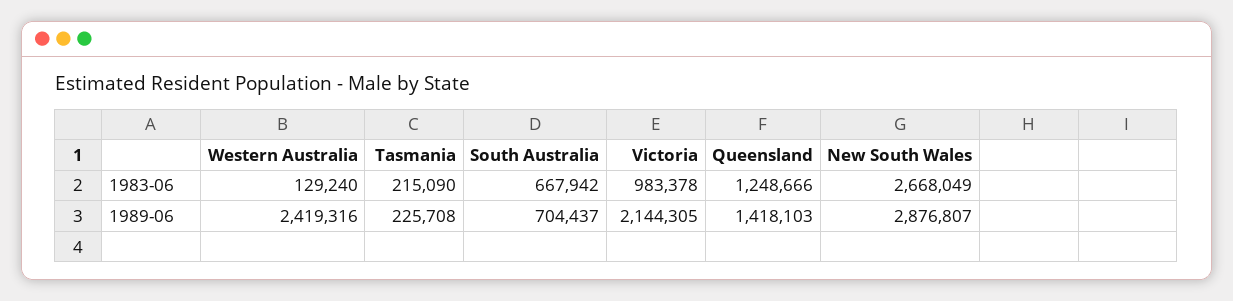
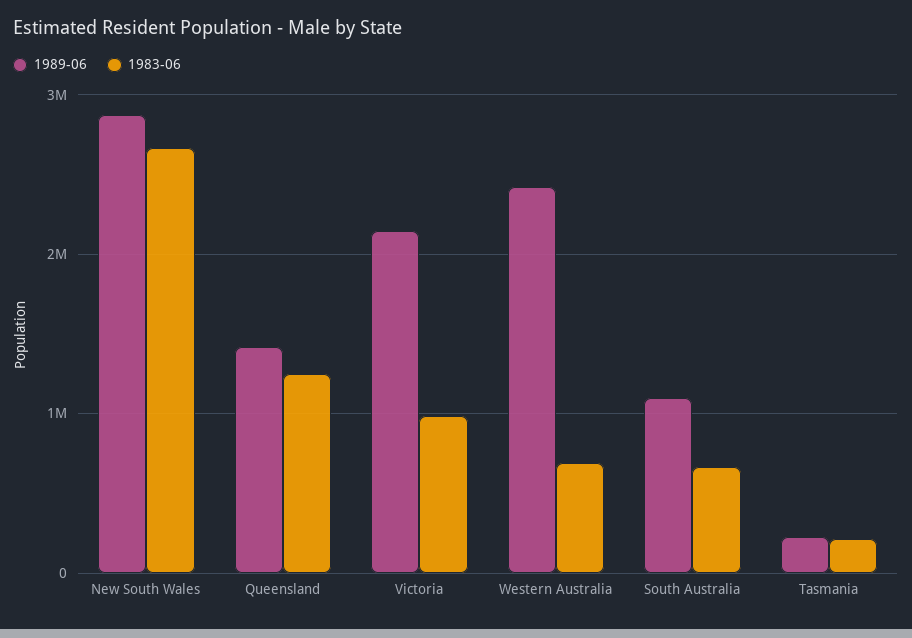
1983-06, Western Australia: 129240 -> 700000
1989-06, South Australia: 704437 -> 1100000

